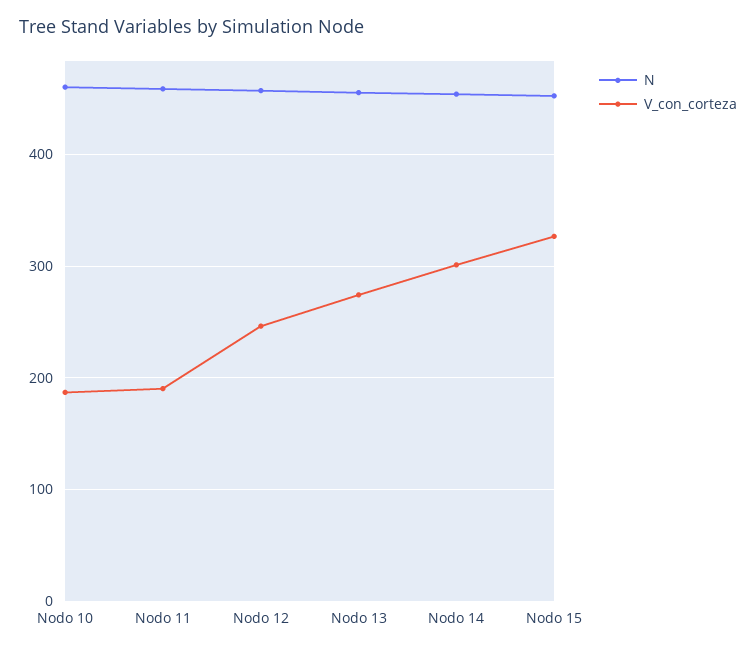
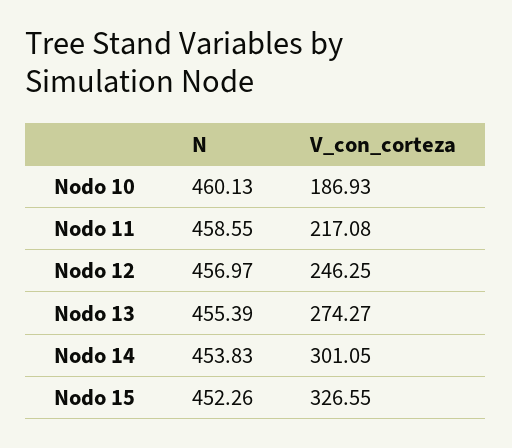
V_con_corteza, Nodo 11: 190 -> 217.08

